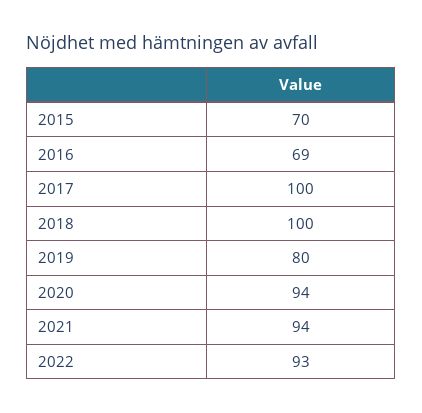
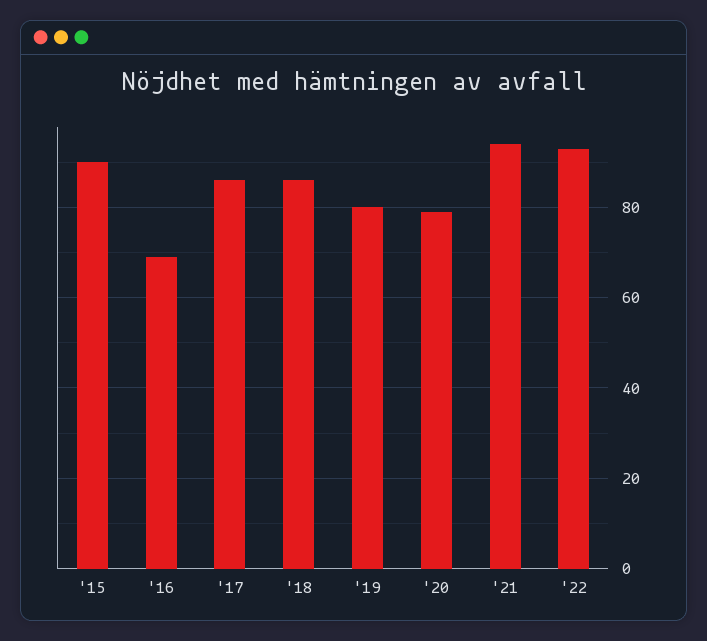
2015: 70 -> 90
2017: 100 -> 85
2018: 100 -> 85
2020: 94 -> 80

